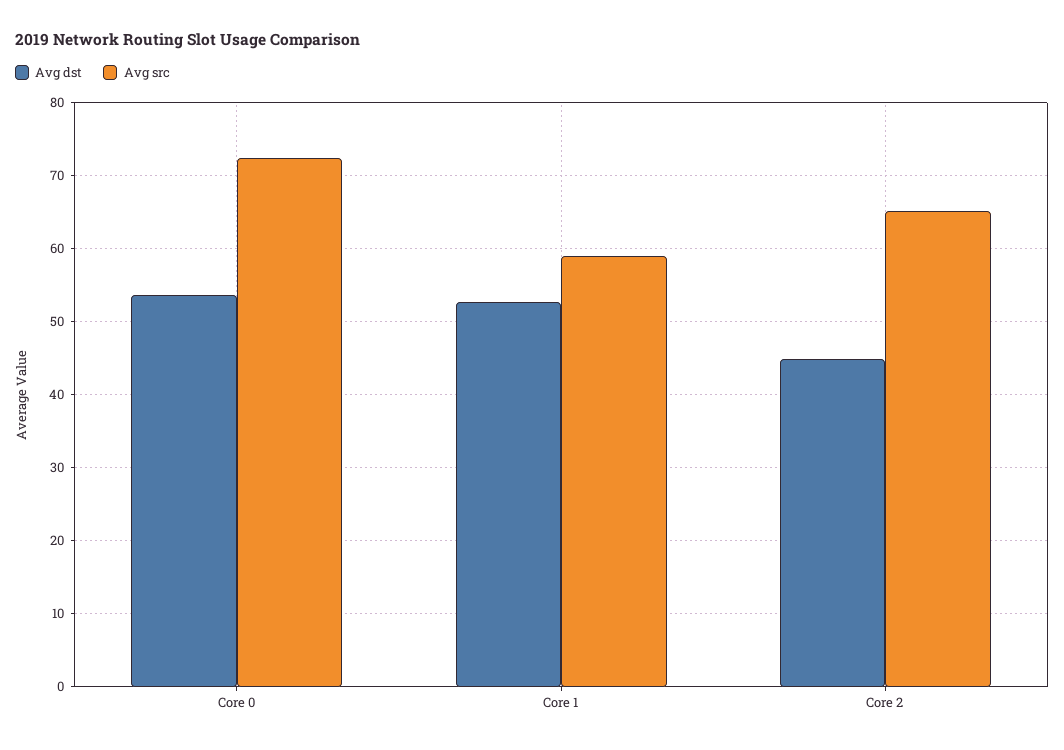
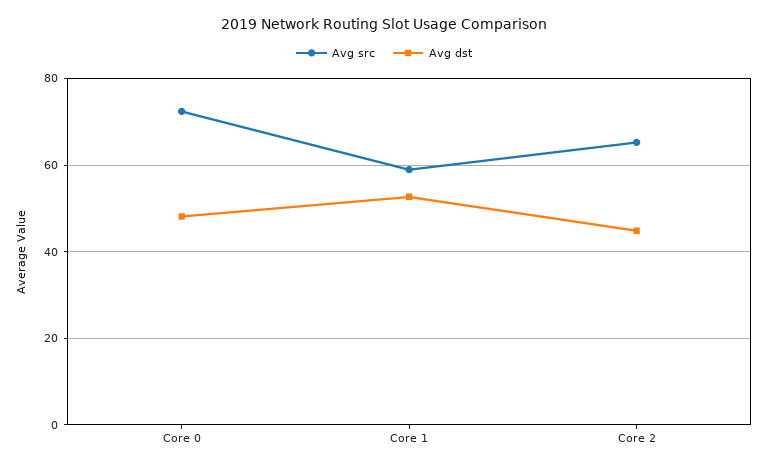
Avg dst, Core 0: 54 -> 48

